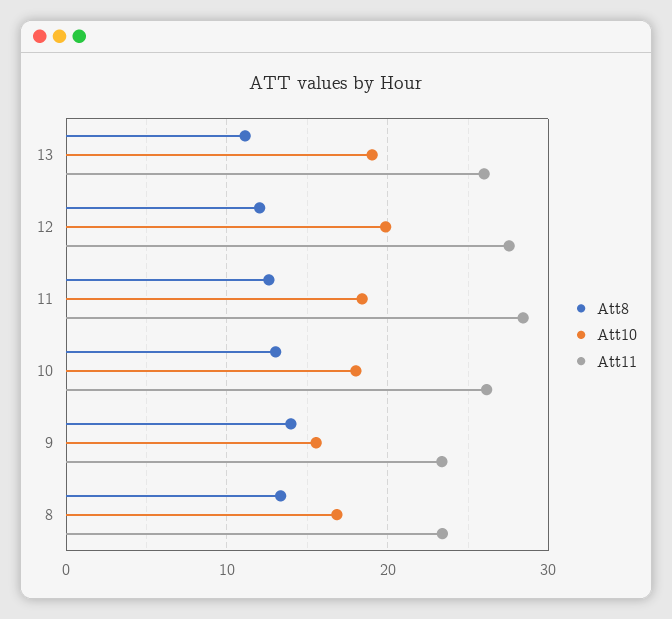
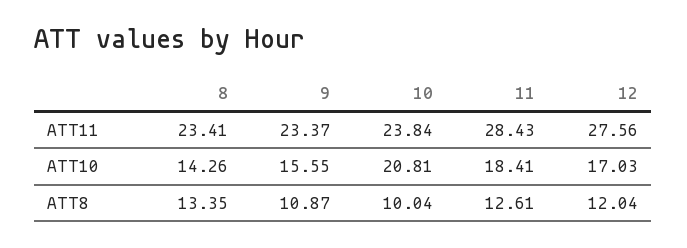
Att8, 13: 11 -> none
Att10, 13: 19 -> none
Att11, 13: 26 -> none
Att10, 12: 20 -> 17.03
Att8, 10: 13 -> 10.04
Att10, 10: 18 -> 20.81
Att11, 10: 26 -> 23.84
Att8, 9: 14 -> 10.87
Att10, 8: 17 -> 14.26

